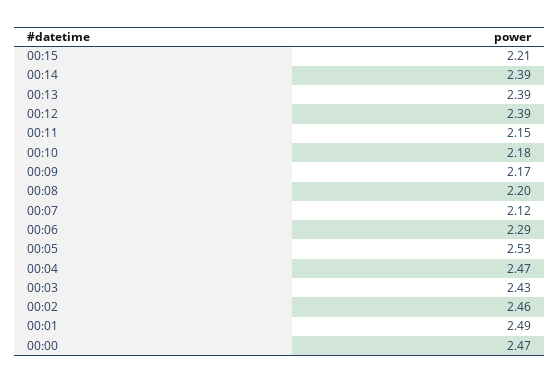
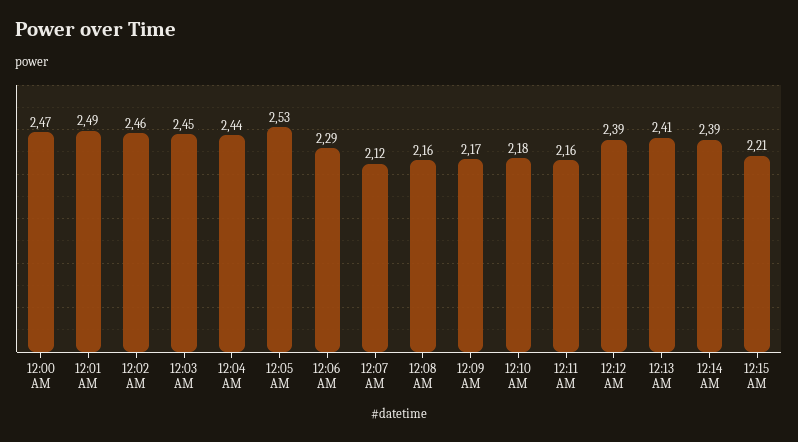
00:13: 2.39 -> 2.41
00:11: 2.15 -> 2.16
00:08: 2.2 -> 2.16
00:04: 2.47 -> 2.44
00:03: 2.43 -> 2.45

